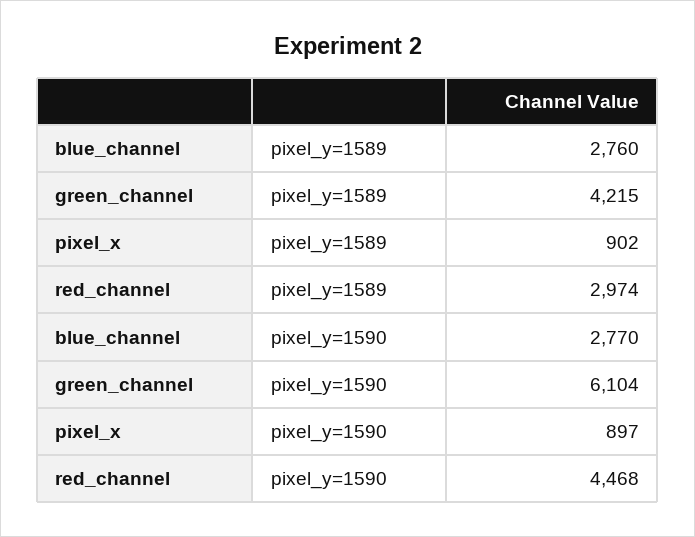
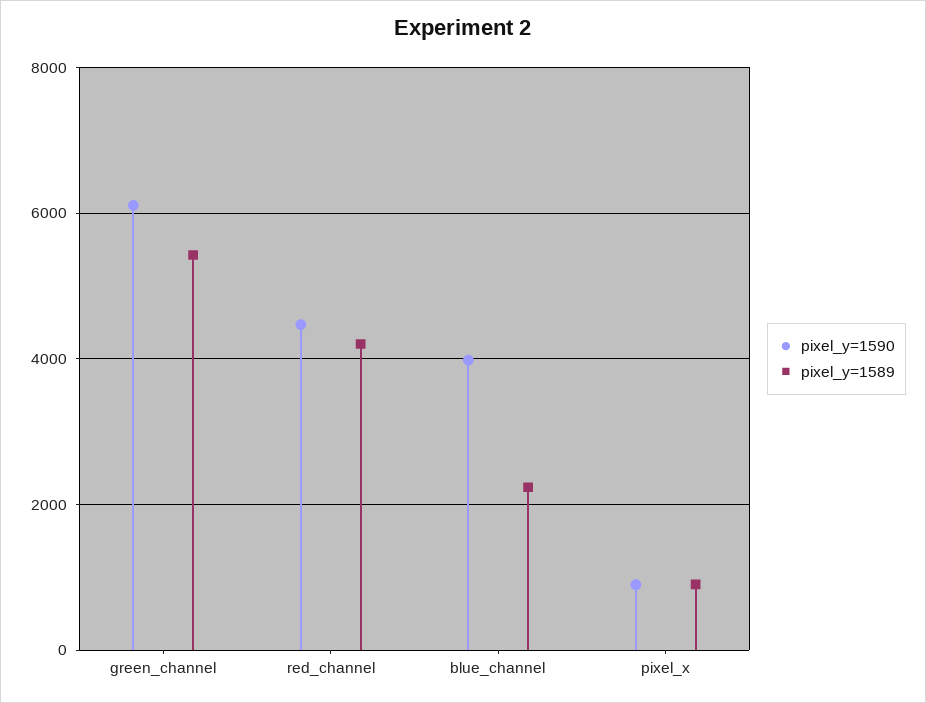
pixel_y=1589, blue_channel: 2760 -> 2200
pixel_y=1589, green_channel: 4215 -> 5400
pixel_y=1589, red_channel: 2974 -> 4200
pixel_y=1590, blue_channel: 2770 -> 4000

